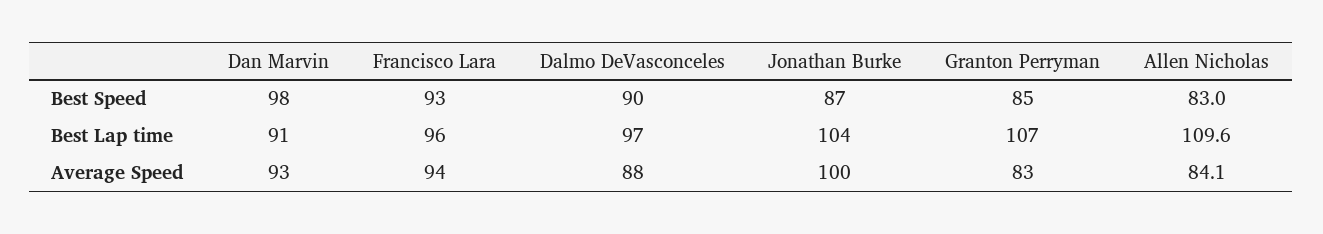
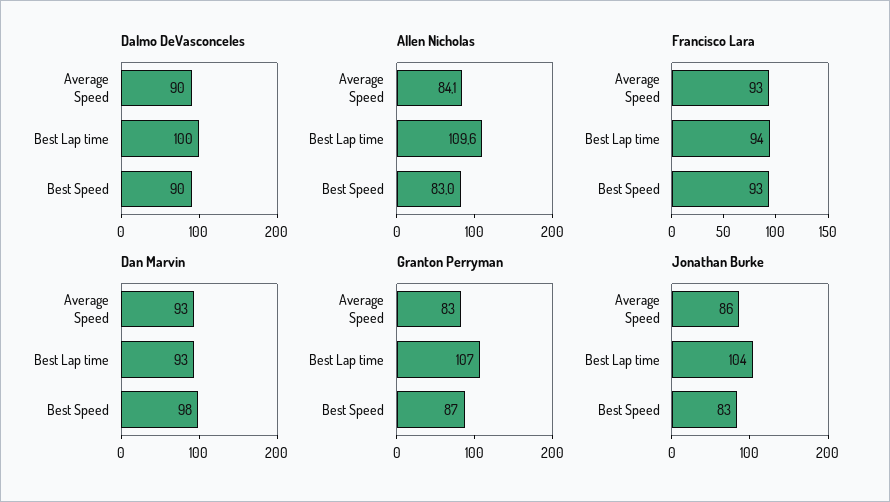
Jonathan Burke, Best Speed: 87 -> 83
Granton Perryman, Best Speed: 85 -> 87
Dan Marvin, Best Lap time: 91 -> 93
Francisco Lara, Best Lap time: 96 -> 94
Dalmo DeVasconceles, Best Lap time: 97 -> 100
Francisco Lara, Average Speed: 94 -> 93
Dalmo DeVasconceles, Average Speed: 88 -> 90
Jonathan Burke, Average Speed: 100 -> 86

